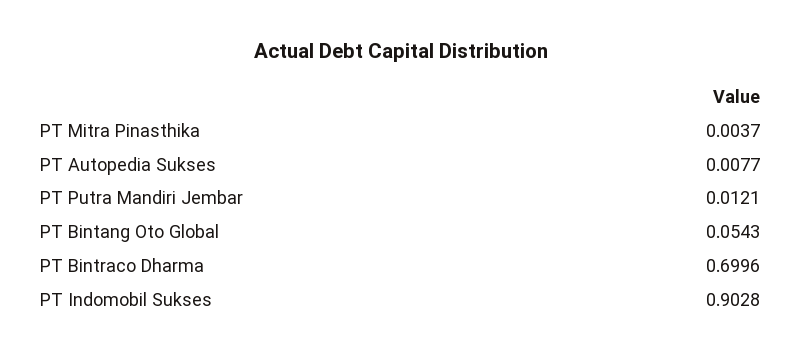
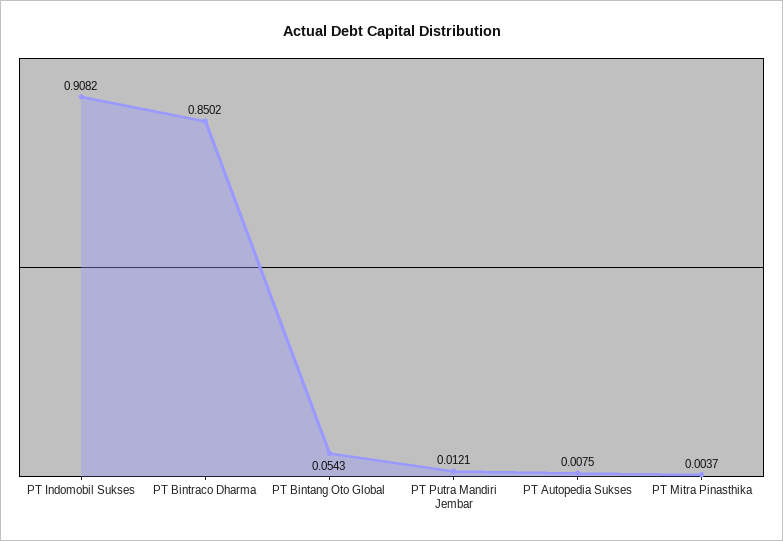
PT Autopedia Sukses: 0.0077 -> 0.0075
PT Bintraco Dharma: 0.6996 -> 0.8502
PT Indomobil Sukses: 0.9028 -> 0.9082

